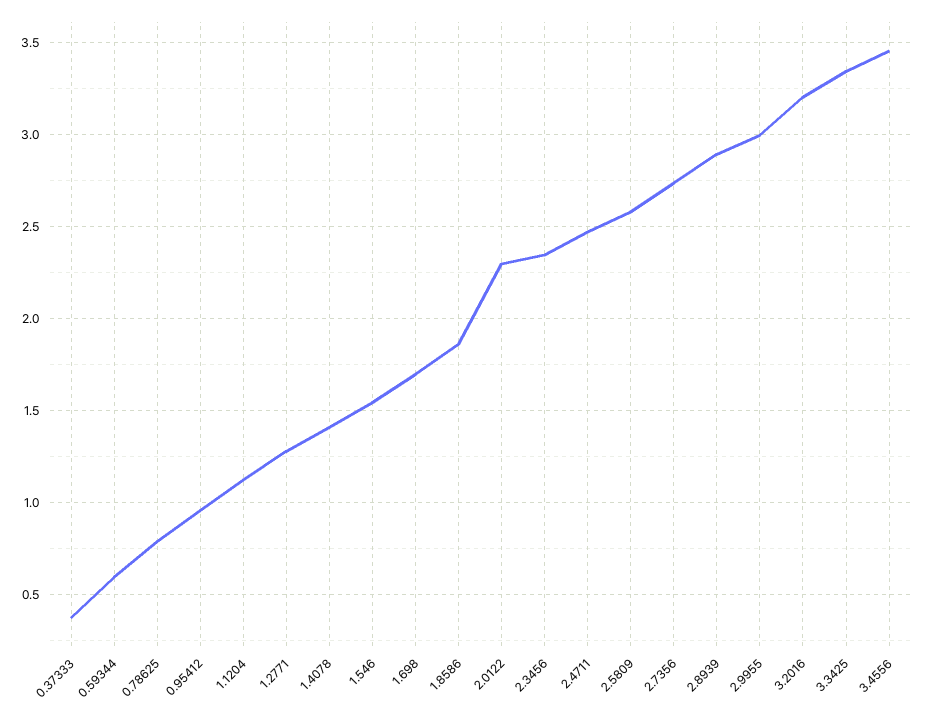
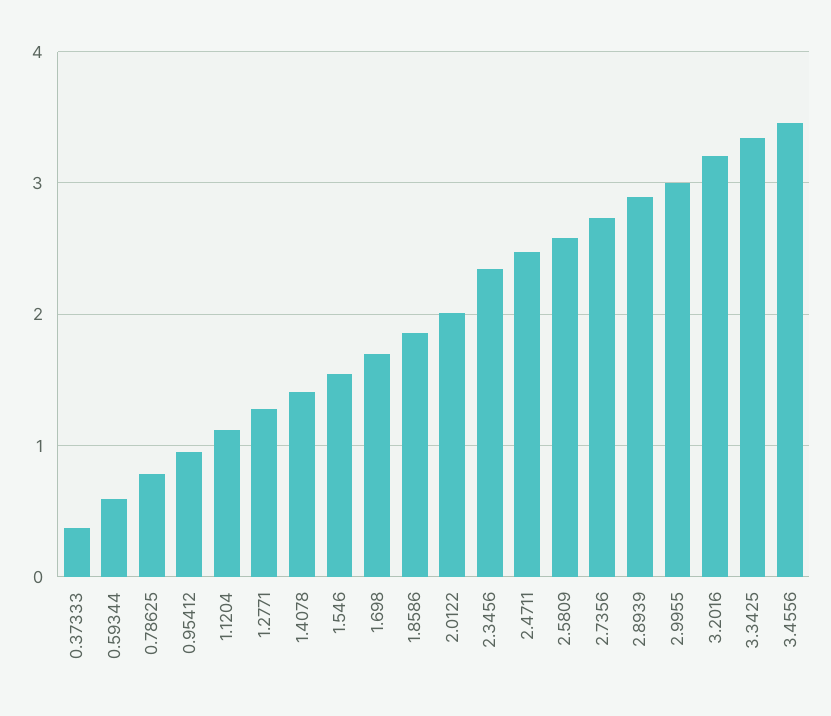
2.0122: 2.3 -> 2

